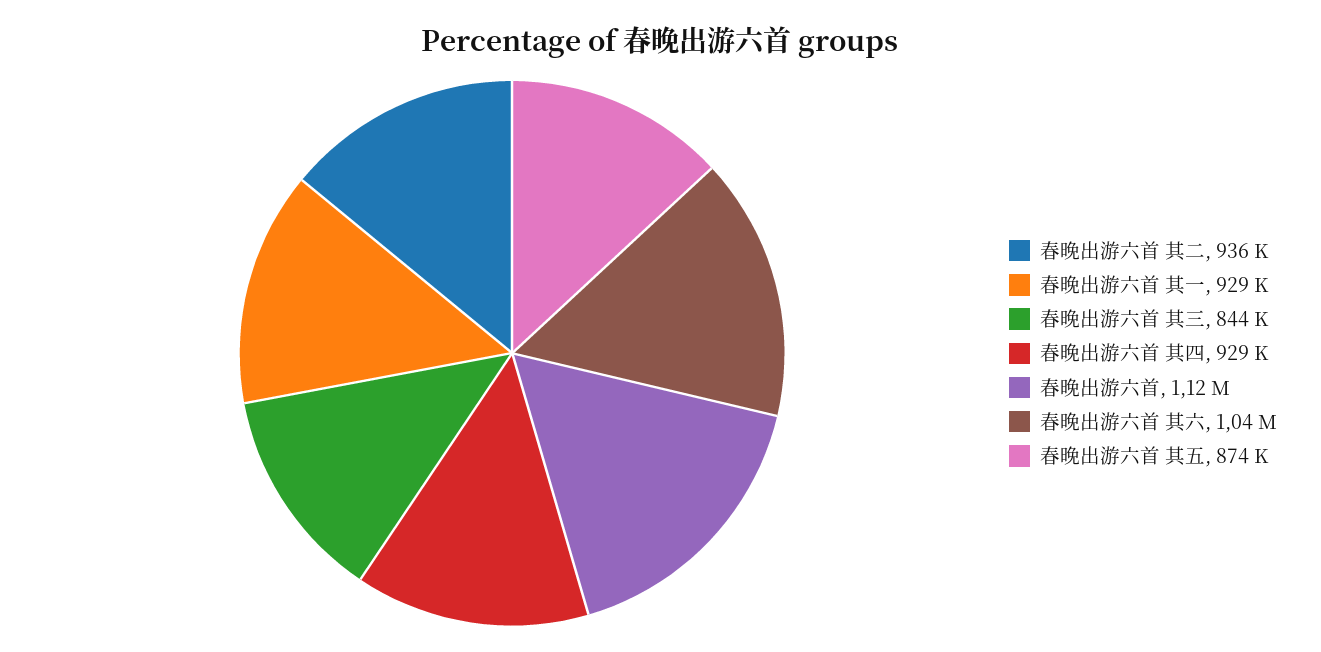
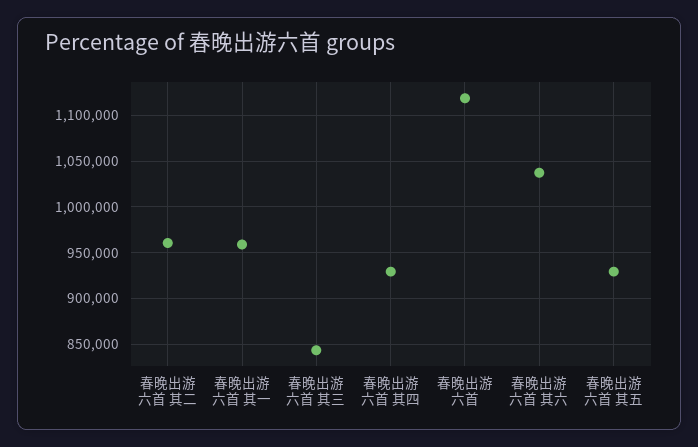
春晚出游六首 其二: 936000 -> 960000
春晚出游六首 其一: 929000 -> 960000
春晚出游六首 其五: 874000 -> 930000

